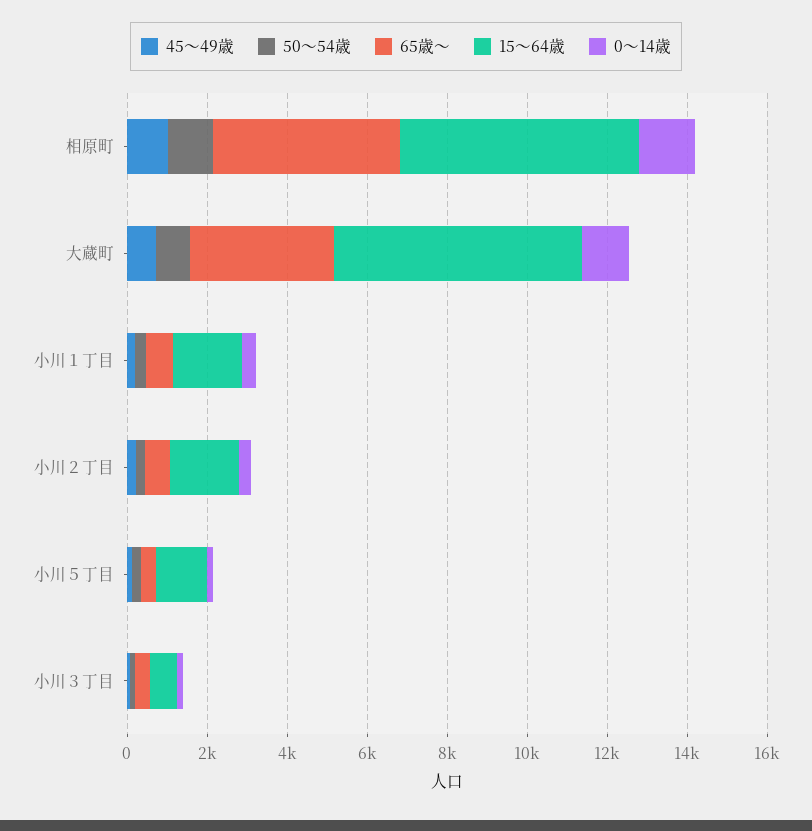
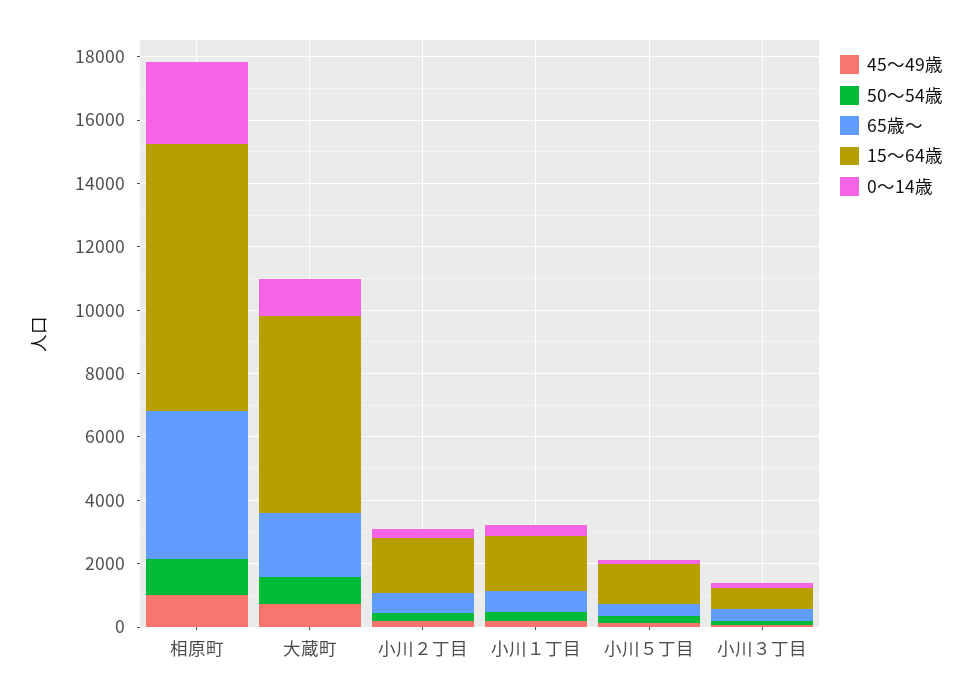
15～64歳, 相原町: 6000 -> 8500
0～14歳, 相原町: 1500 -> 2500
65歳～, 大蔵町: 3500 -> 2000

